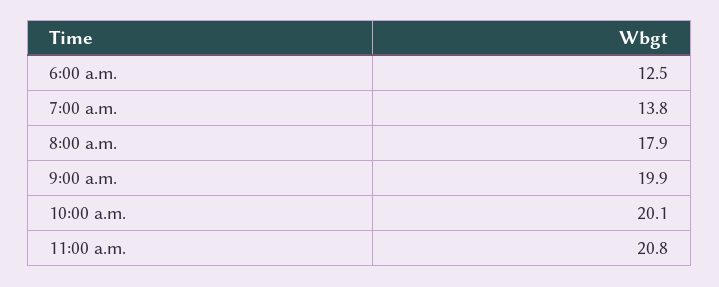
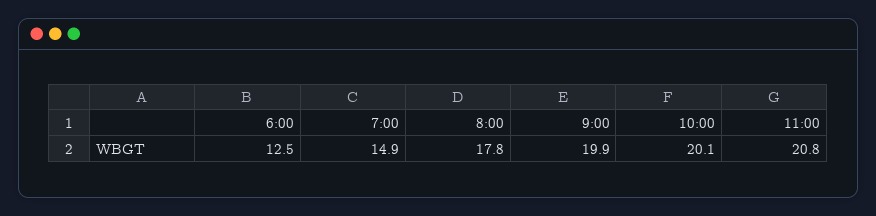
7:00 a.m.: 13.8 -> 14.9
8:00 a.m.: 17.9 -> 17.8

